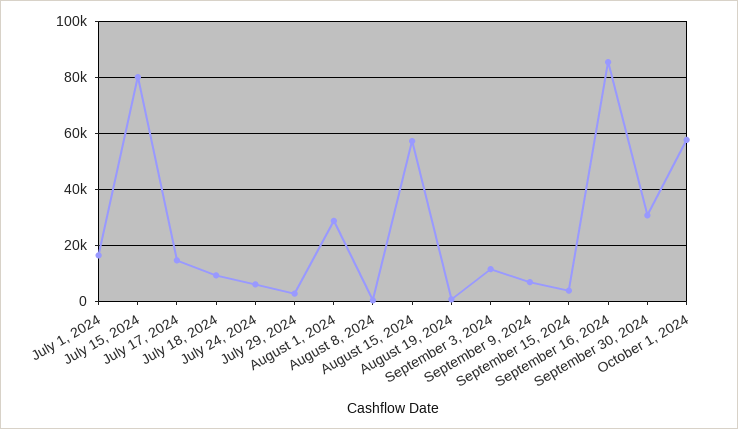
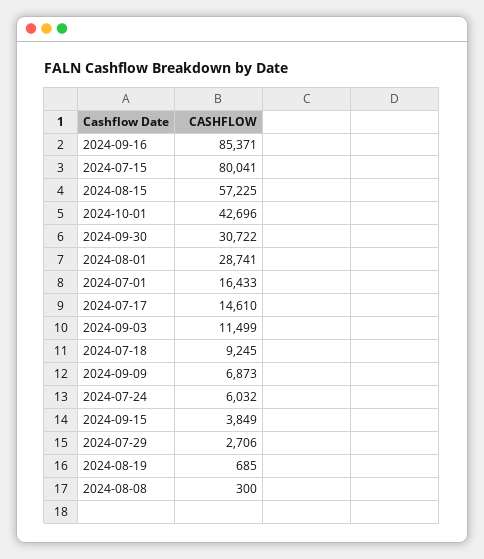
October 1, 2024: 57500 -> 42696

